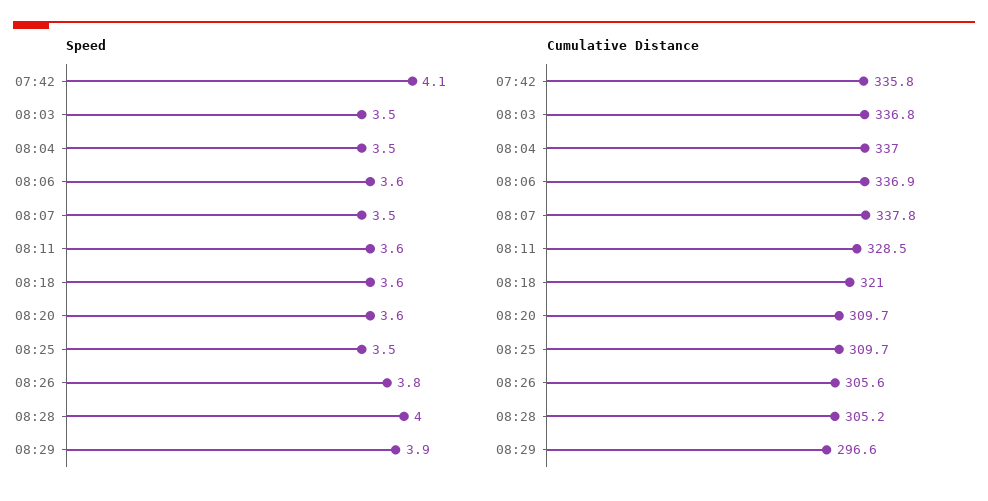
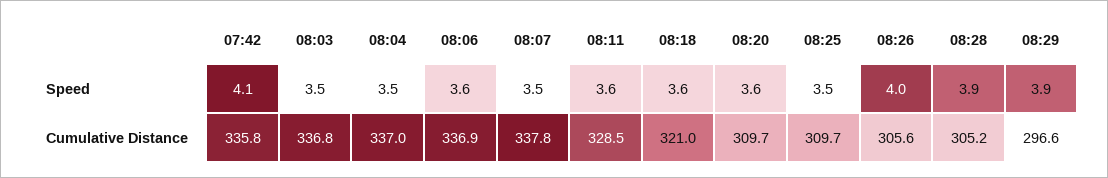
Speed, 08:26: 3.8 -> 4
Speed, 08:28: 4 -> 3.9

